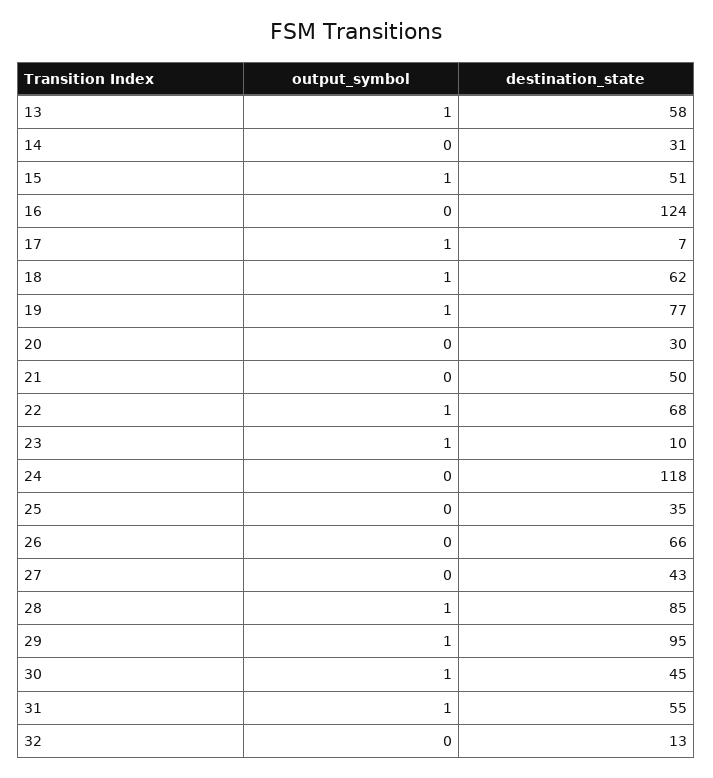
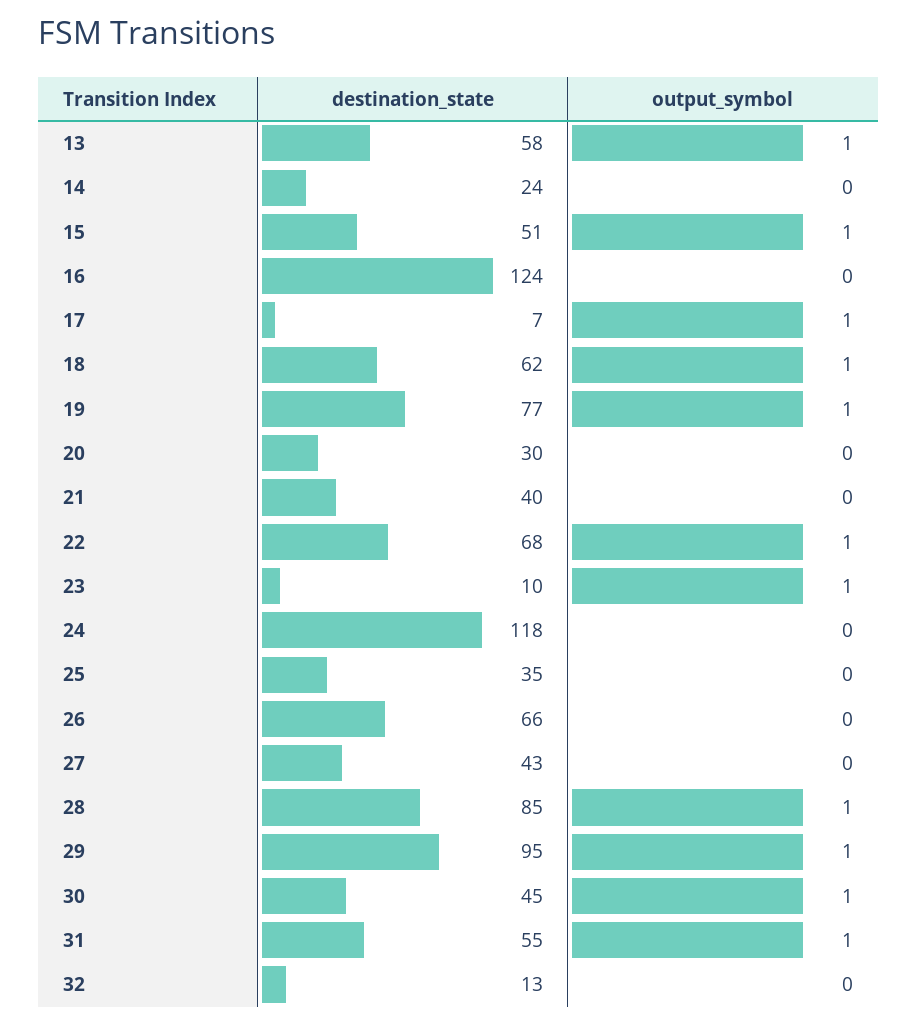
destination_state, 14: 31 -> 24
destination_state, 21: 50 -> 40

